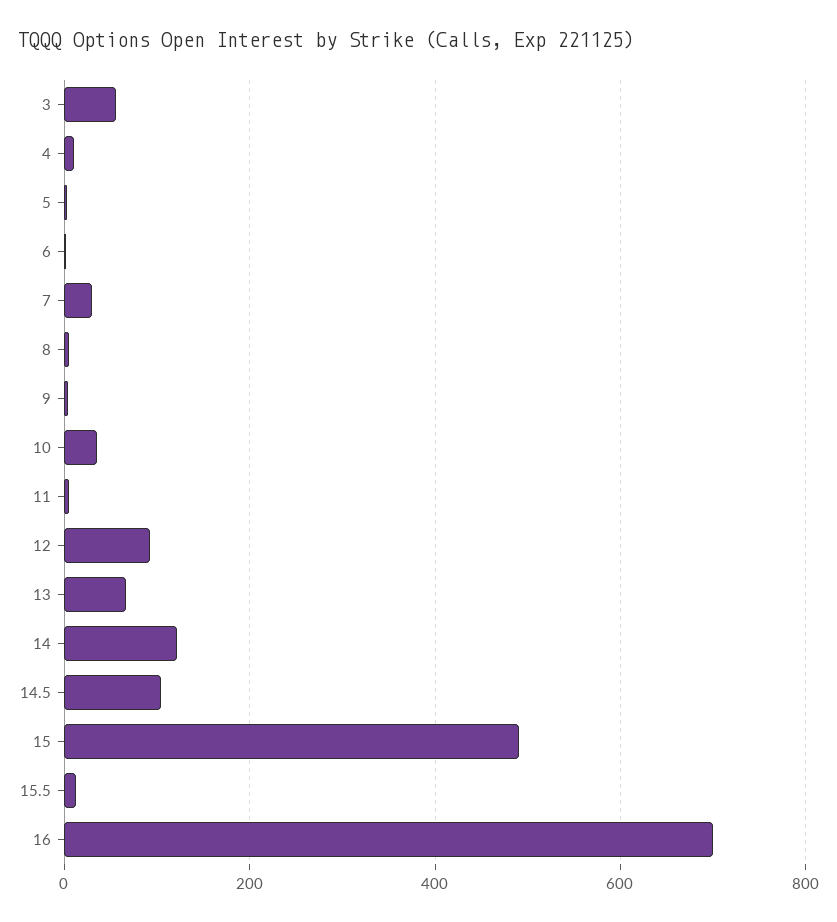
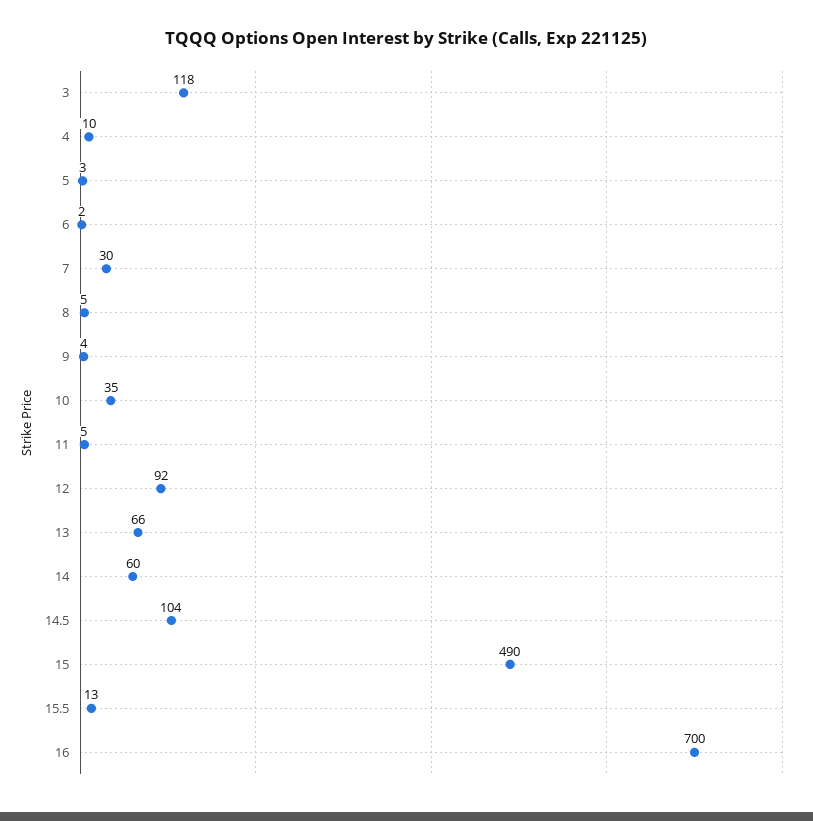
3: 60 -> 118
14: 120 -> 60

